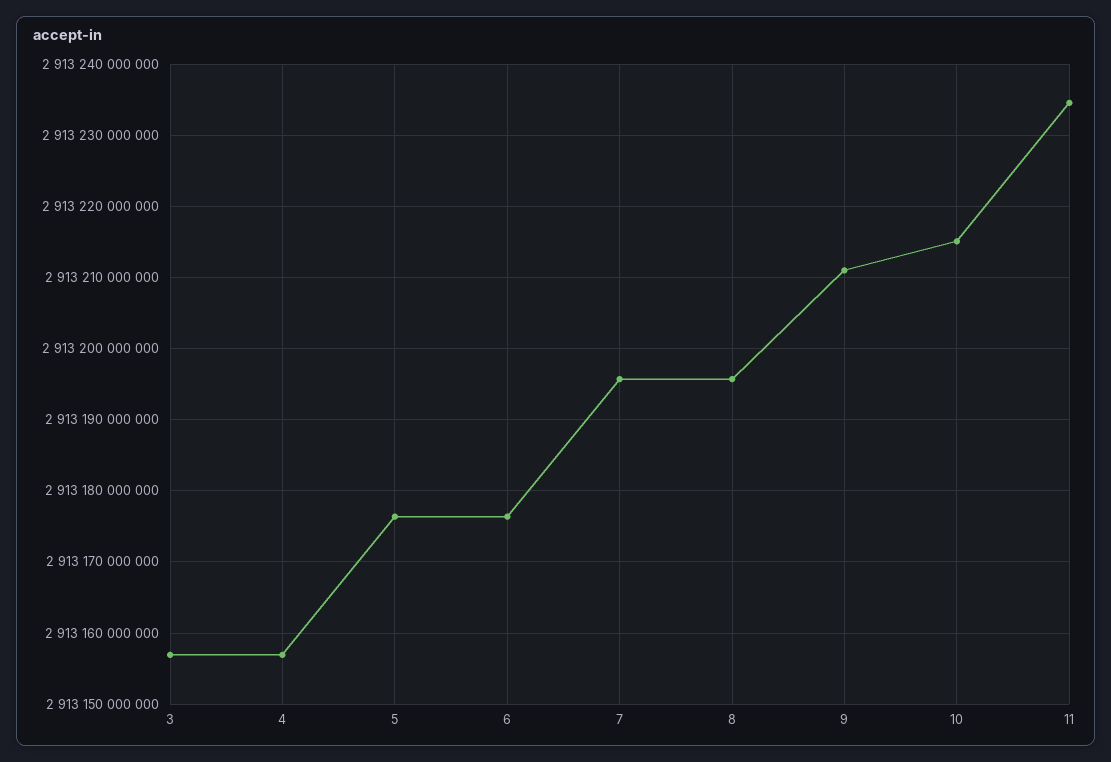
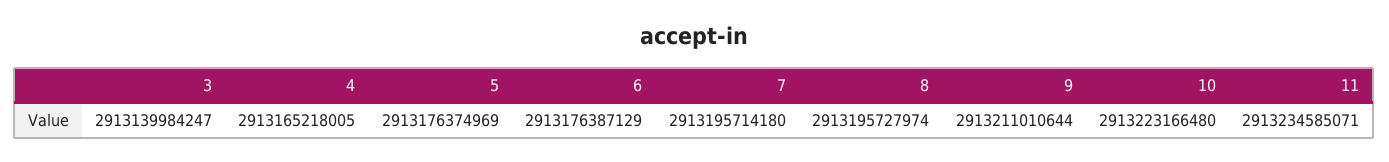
3: 2913157000000 -> 2913139984247
4: 2913157000000 -> 2913165218005
10: 2913215000000 -> 2913223166480

